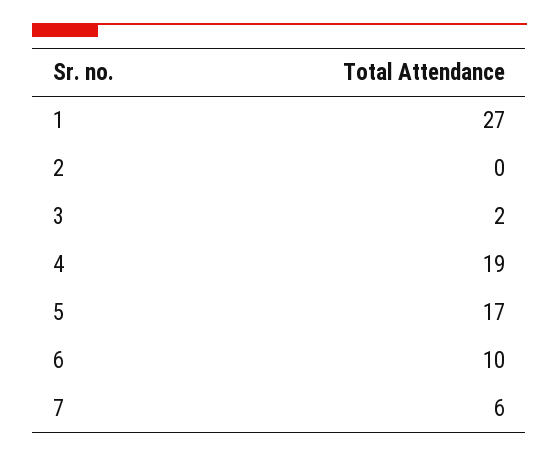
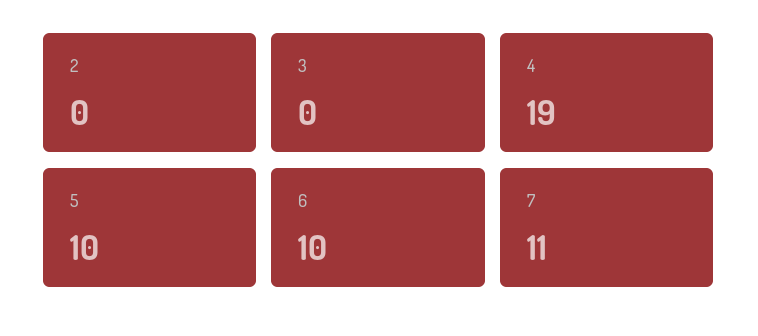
1: 27 -> none
3: 2 -> 0
5: 17 -> 10
7: 6 -> 11

